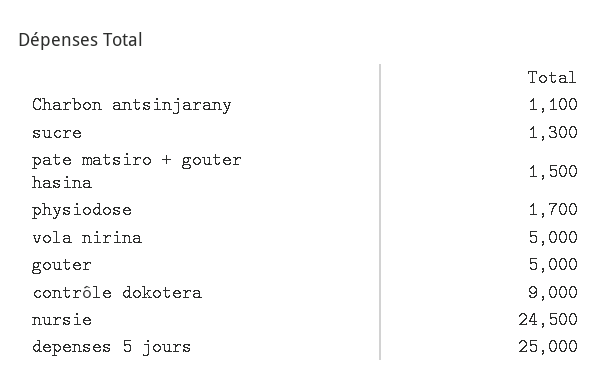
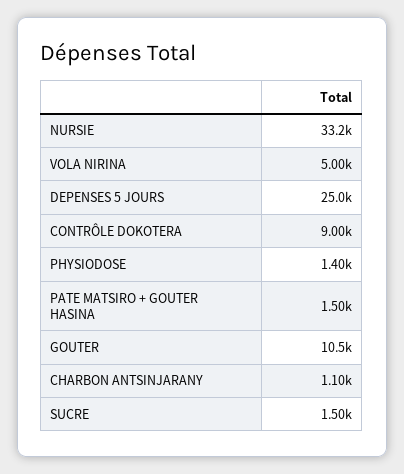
sucre: 1300 -> 1500
physiodose: 1700 -> 1400
gouter: 5000 -> 10500
nursie: 24500 -> 33200

